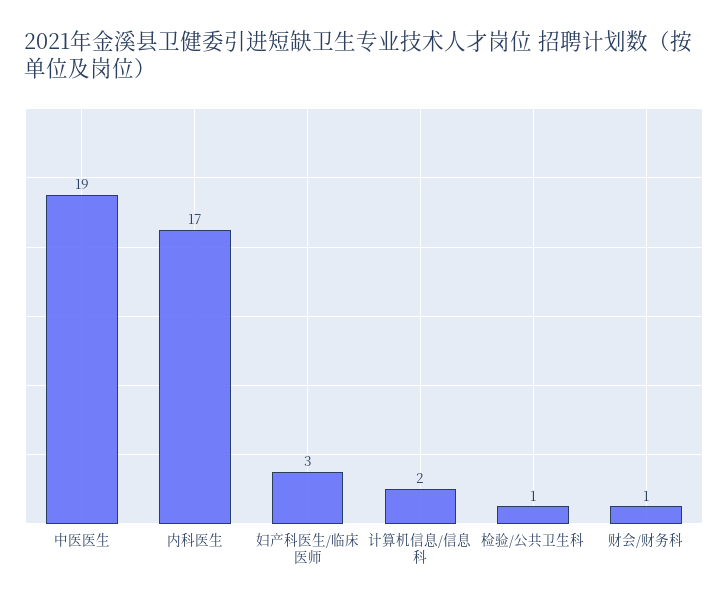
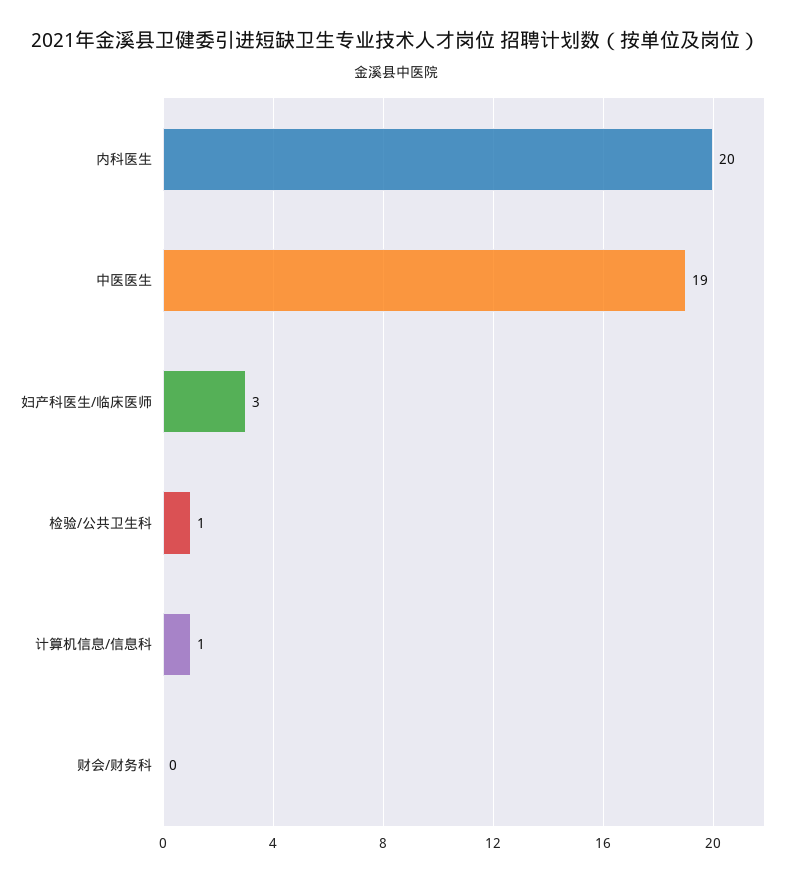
内科医生: 17 -> 20
计算机信息/信息科: 2 -> 1
财会/财务科: 1 -> 0

